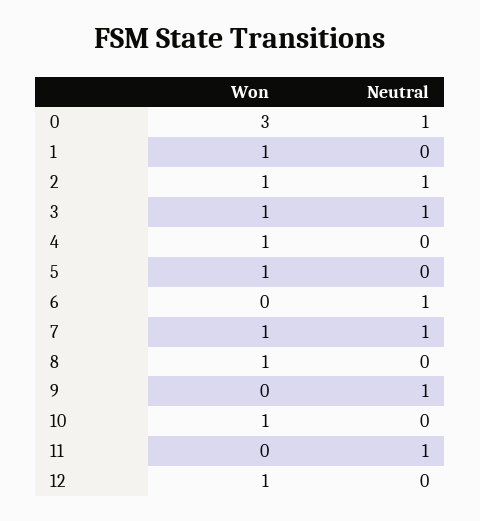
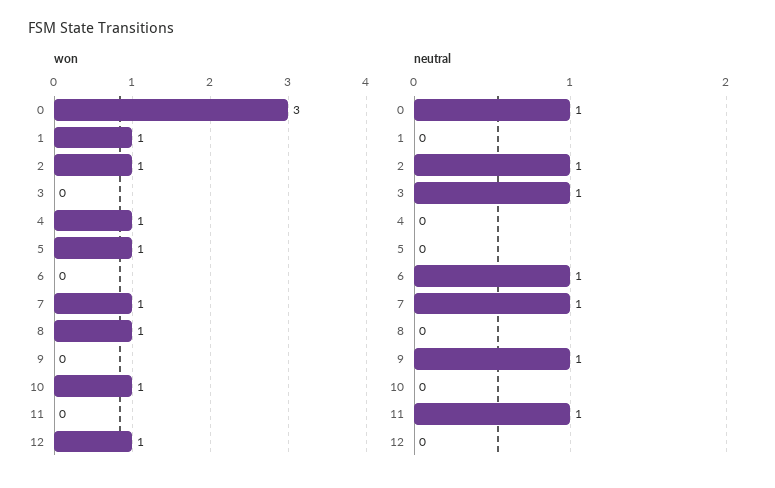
Won, 3: 1 -> 0

